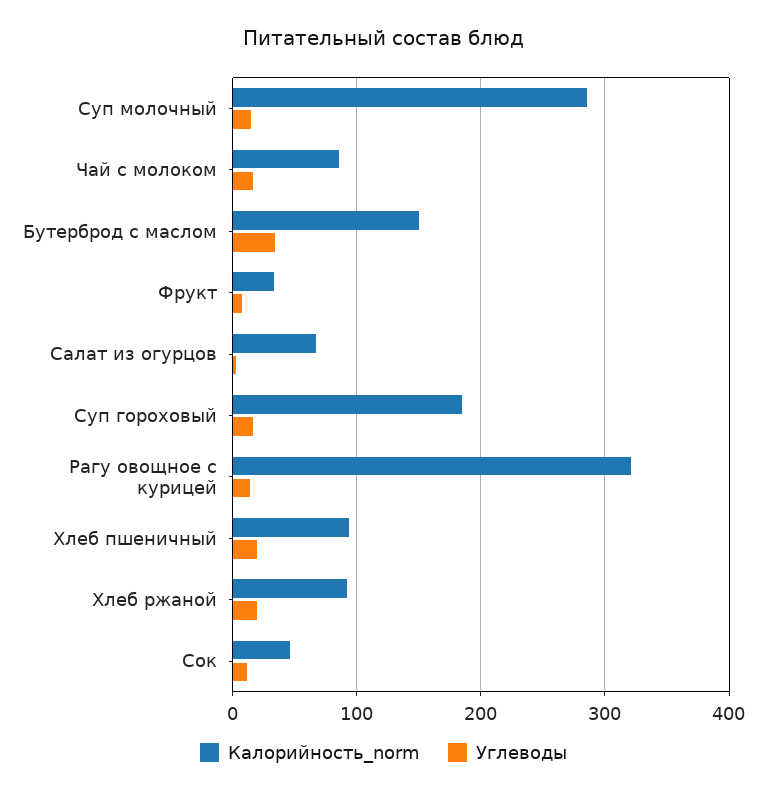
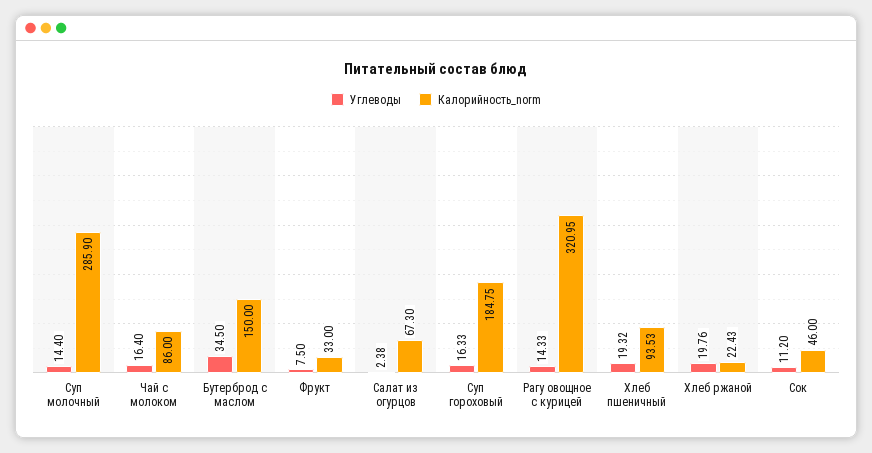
Калорийность_norm, Хлеб ржаной: 90 -> 22.43

